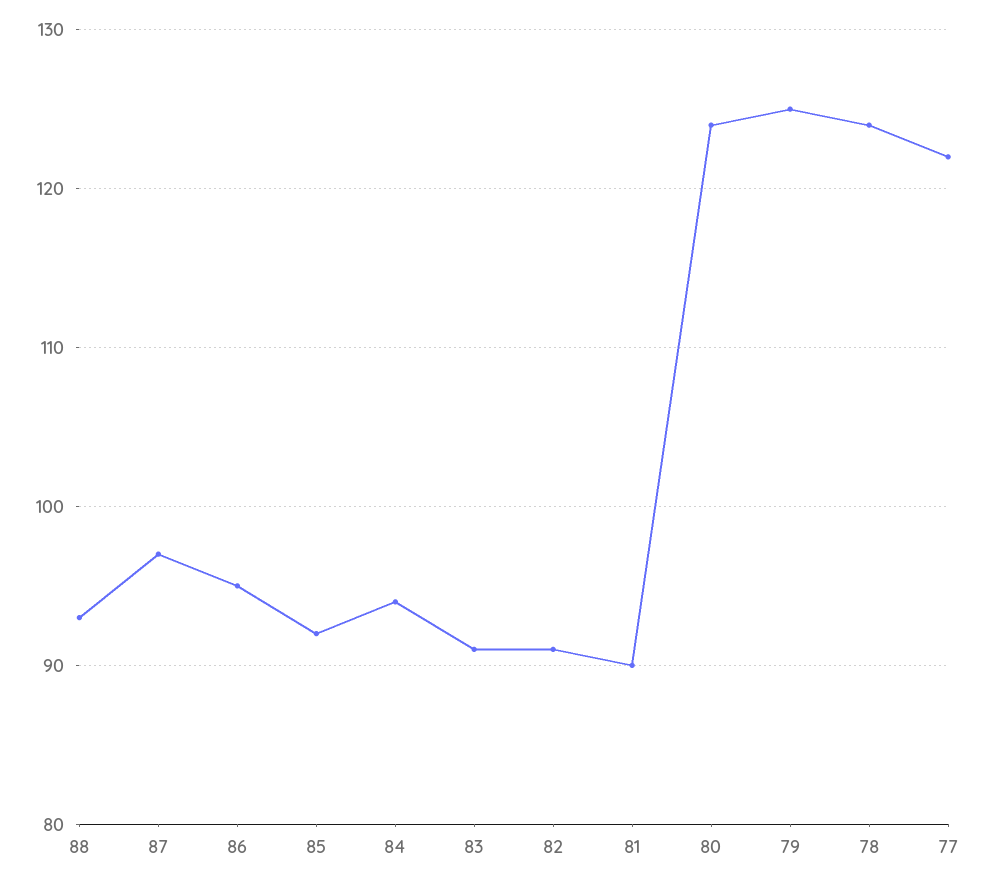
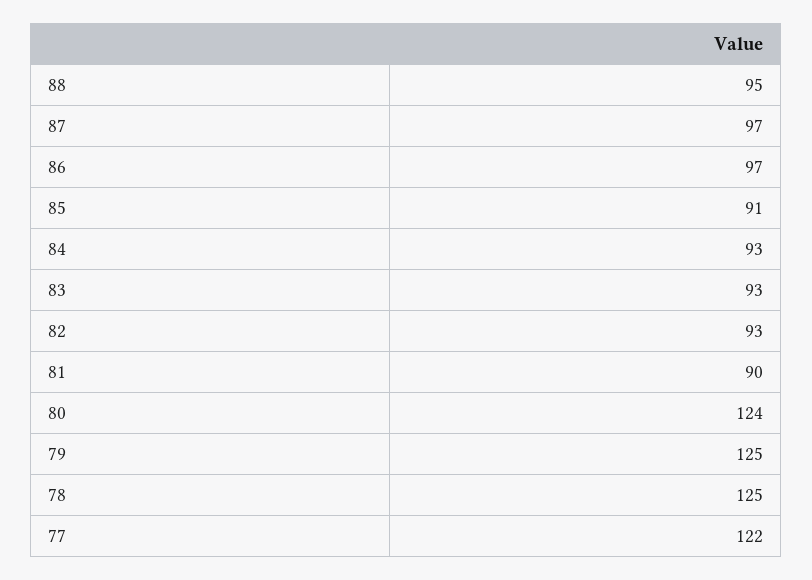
88: 93 -> 95
86: 95 -> 97
85: 92 -> 91
84: 94 -> 93
83: 91 -> 93
82: 91 -> 93
78: 124 -> 125

